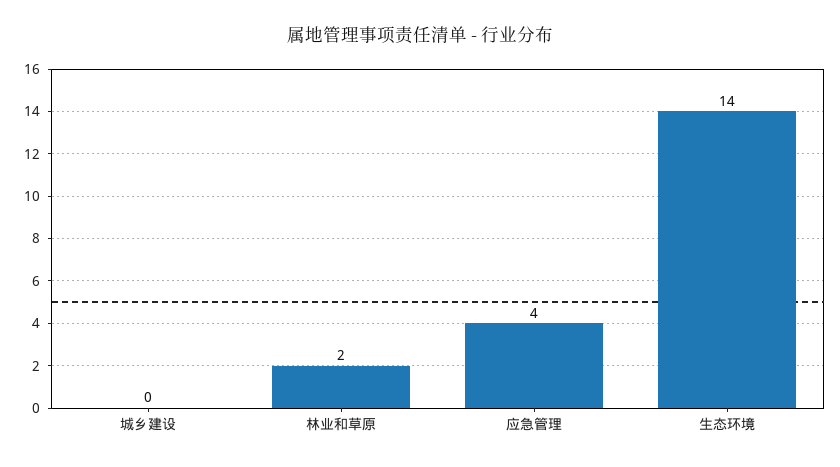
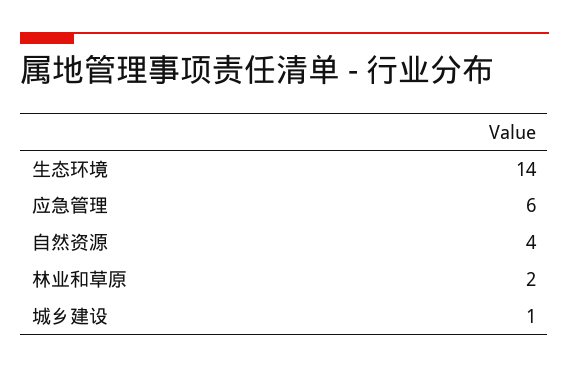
城乡建设: 0 -> 1
应急管理: 4 -> 6
自然资源: none -> 4

